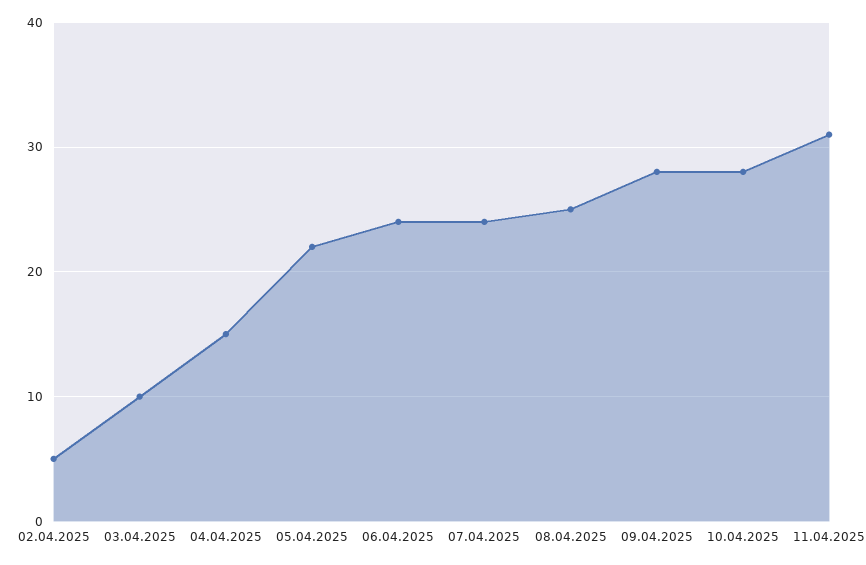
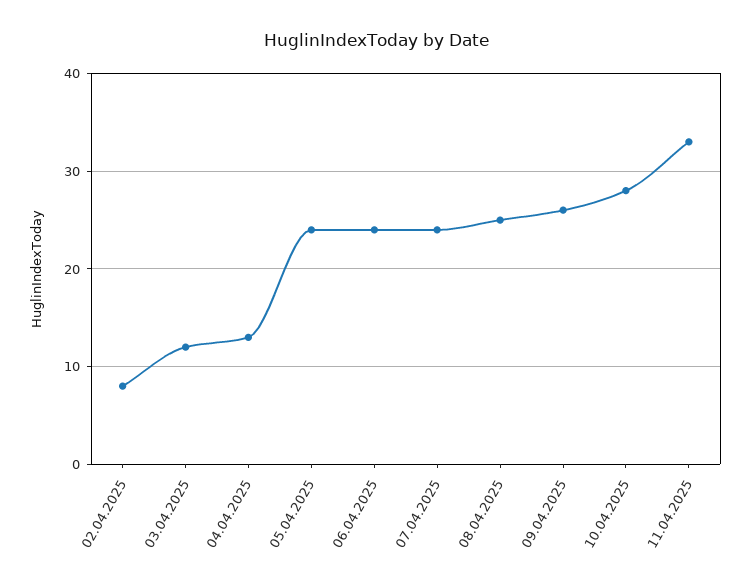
02.04.2025: 5 -> 8
03.04.2025: 10 -> 12
04.04.2025: 15 -> 13
05.04.2025: 22 -> 24
09.04.2025: 28 -> 26
11.04.2025: 31 -> 33

